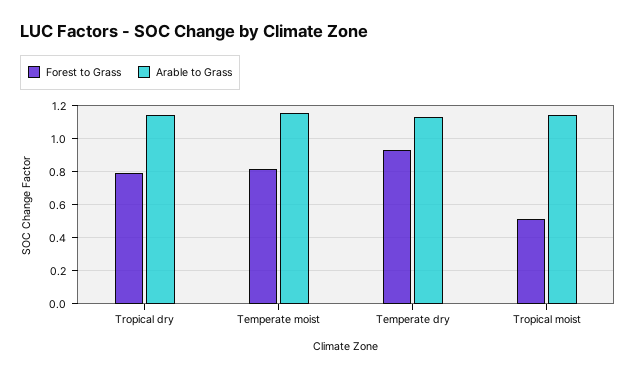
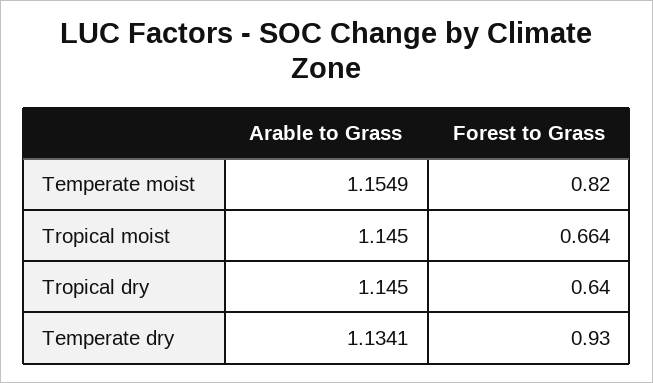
Forest to Grass, Tropical dry: 0.8 -> 0.64
Forest to Grass, Tropical moist: 0.5 -> 0.664

